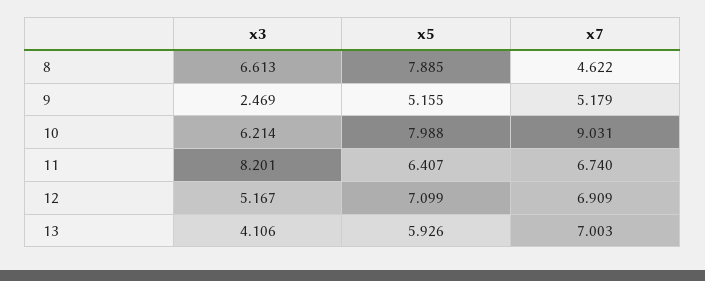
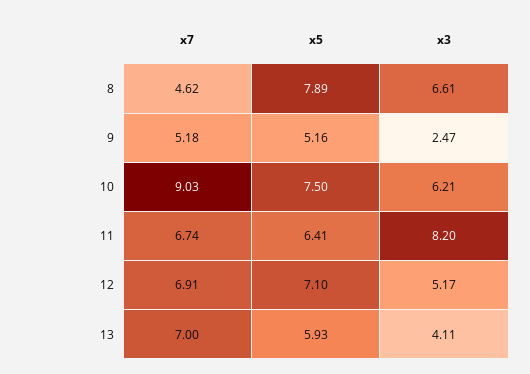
x5, 10: 7.988 -> 7.5

